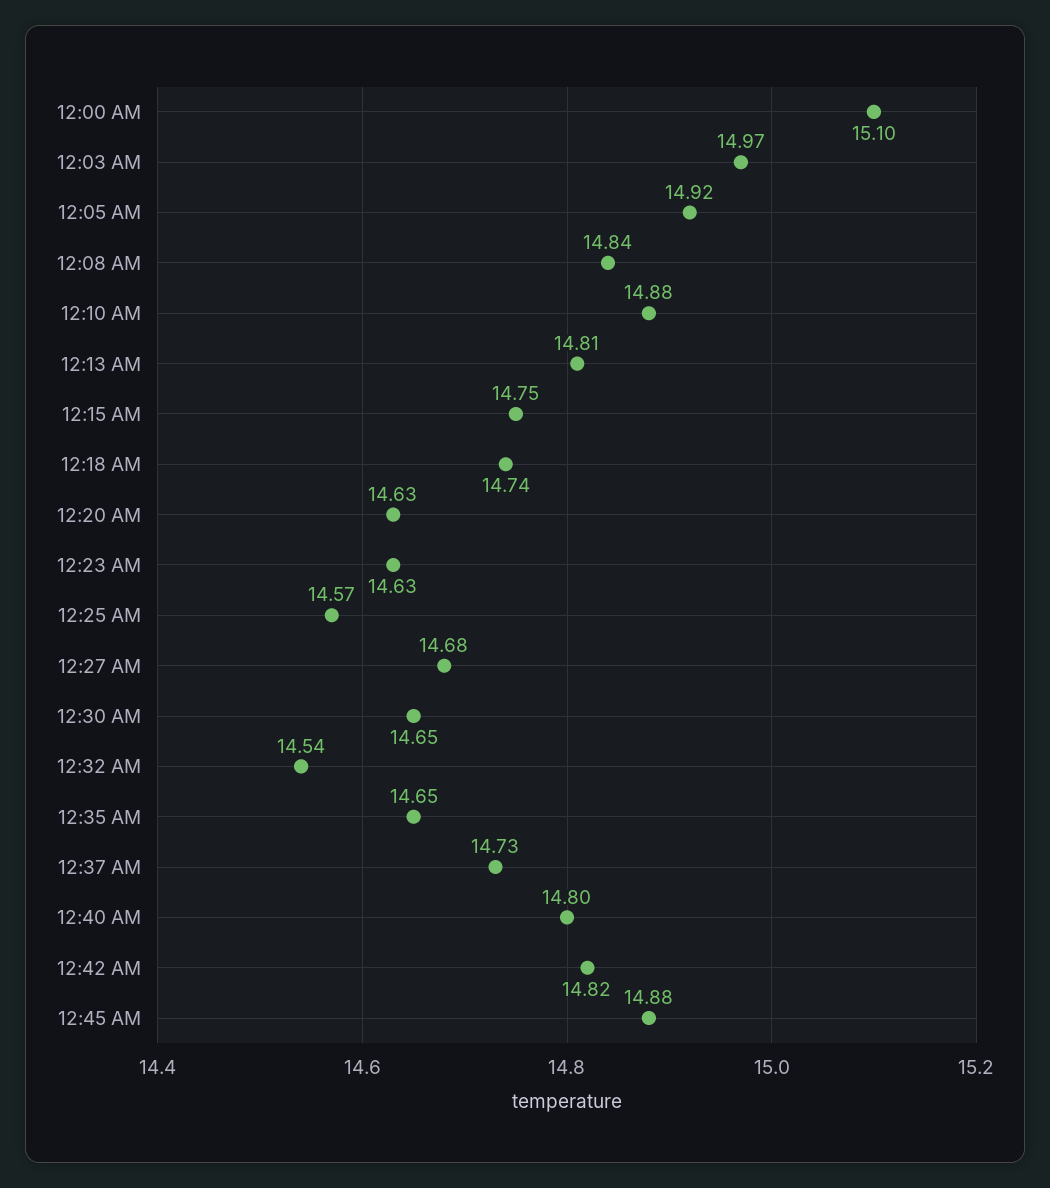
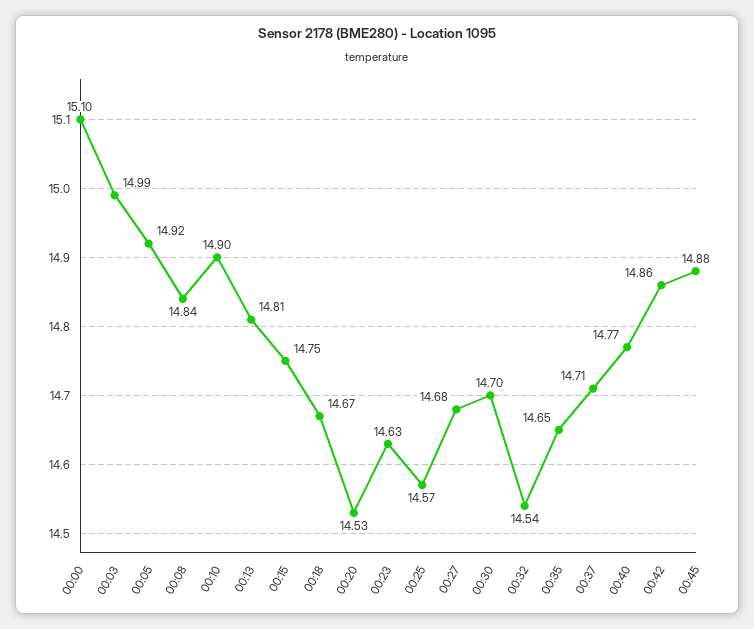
12:03 AM: 14.97 -> 14.99
12:10 AM: 14.88 -> 14.9
12:18 AM: 14.74 -> 14.67
12:20 AM: 14.63 -> 14.53
12:30 AM: 14.65 -> 14.7
12:37 AM: 14.73 -> 14.71
12:40 AM: 14.8 -> 14.77
12:42 AM: 14.82 -> 14.86

